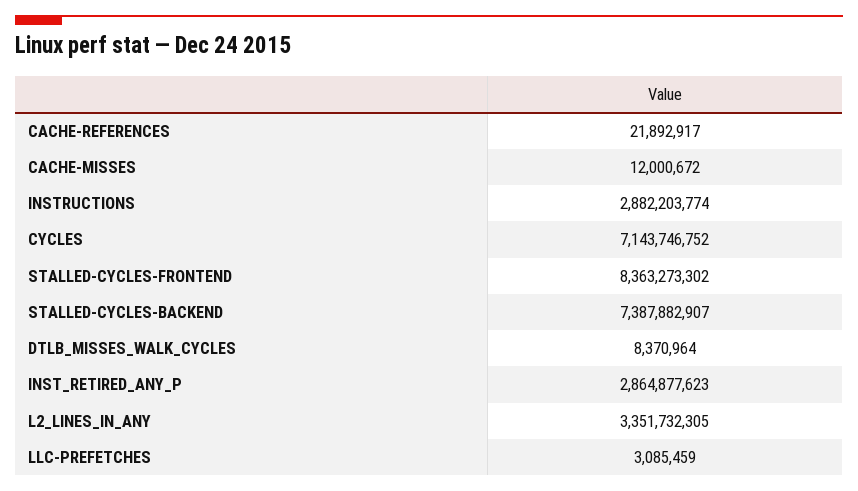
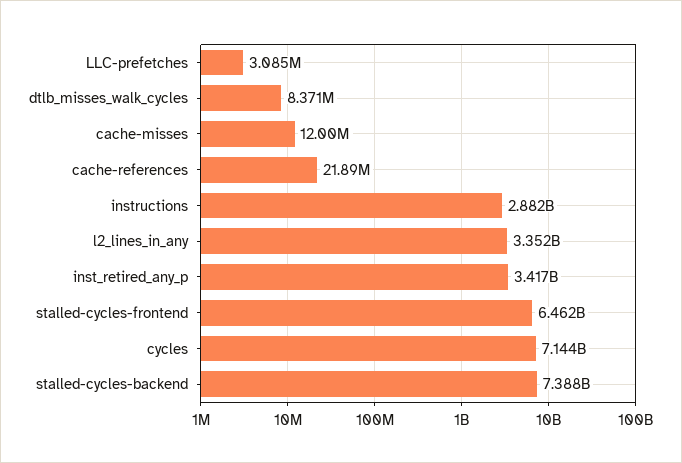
STALLED-CYCLES-FRONTEND: 8363273302 -> 6462000000
INST_RETIRED_ANY_P: 2864877623 -> 3417000000

